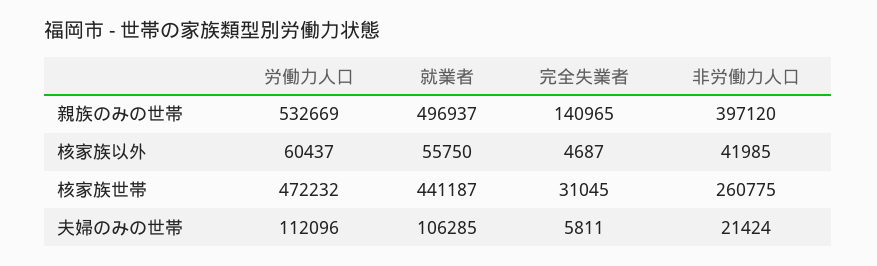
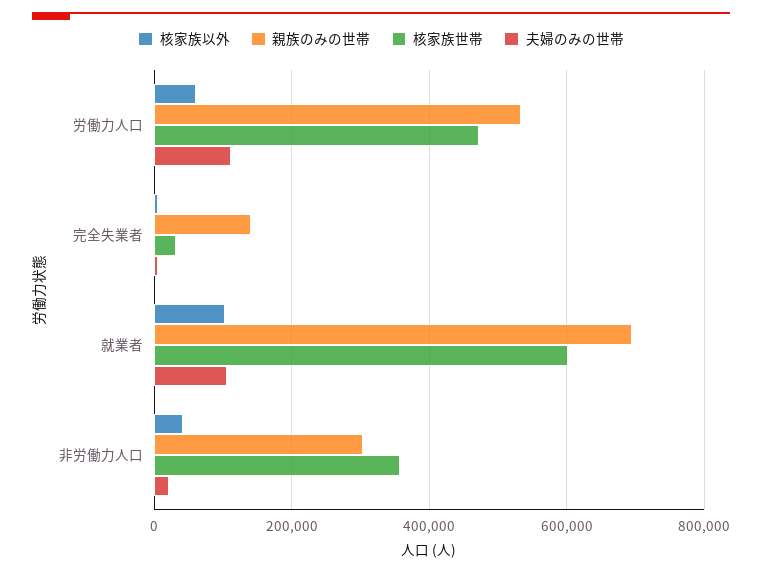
親族のみの世帯, 就業者: 496937 -> 700000
親族のみの世帯, 非労働力人口: 397120 -> 300000
核家族以外, 就業者: 55750 -> 100000
核家族世帯, 就業者: 441187 -> 600000
核家族世帯, 非労働力人口: 260775 -> 360000

